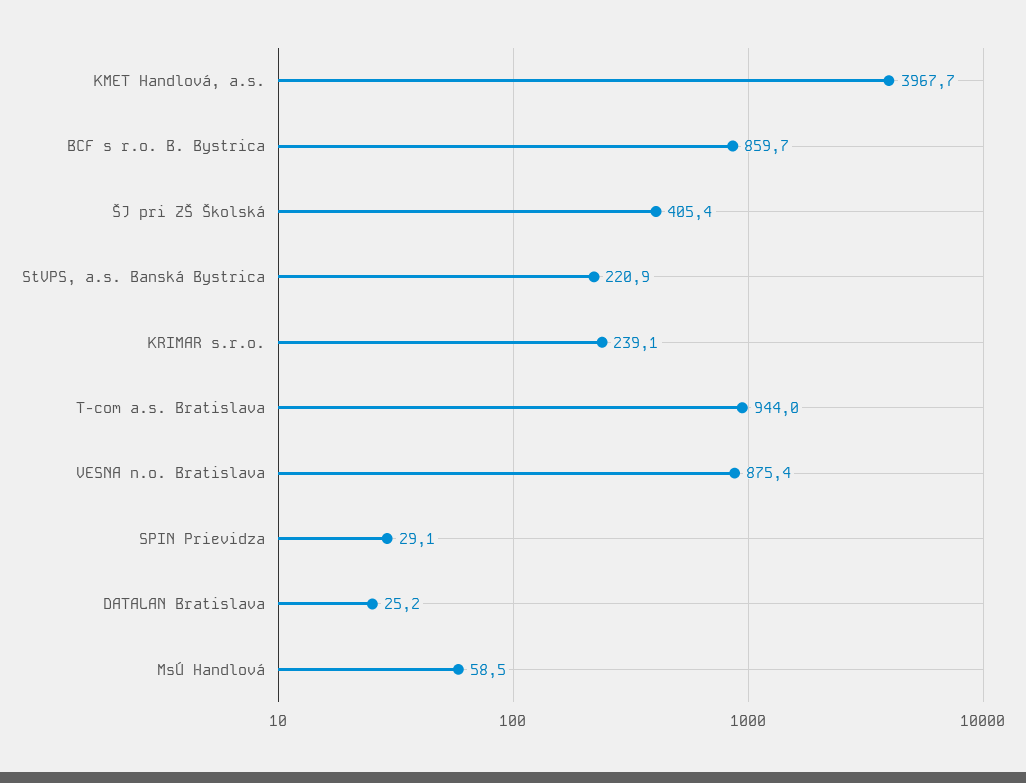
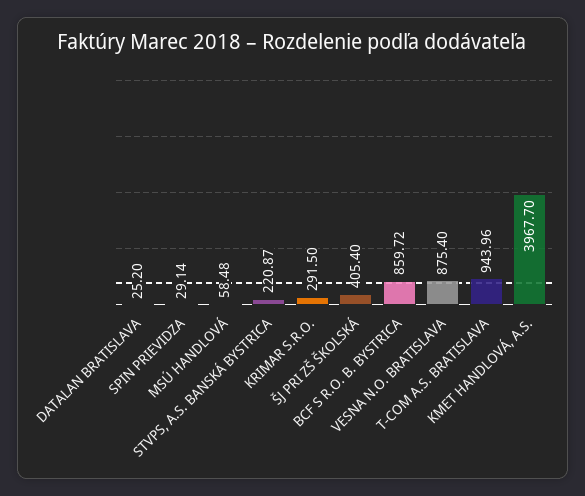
KRIMAR s.r.o.: 239.1 -> 291.5

